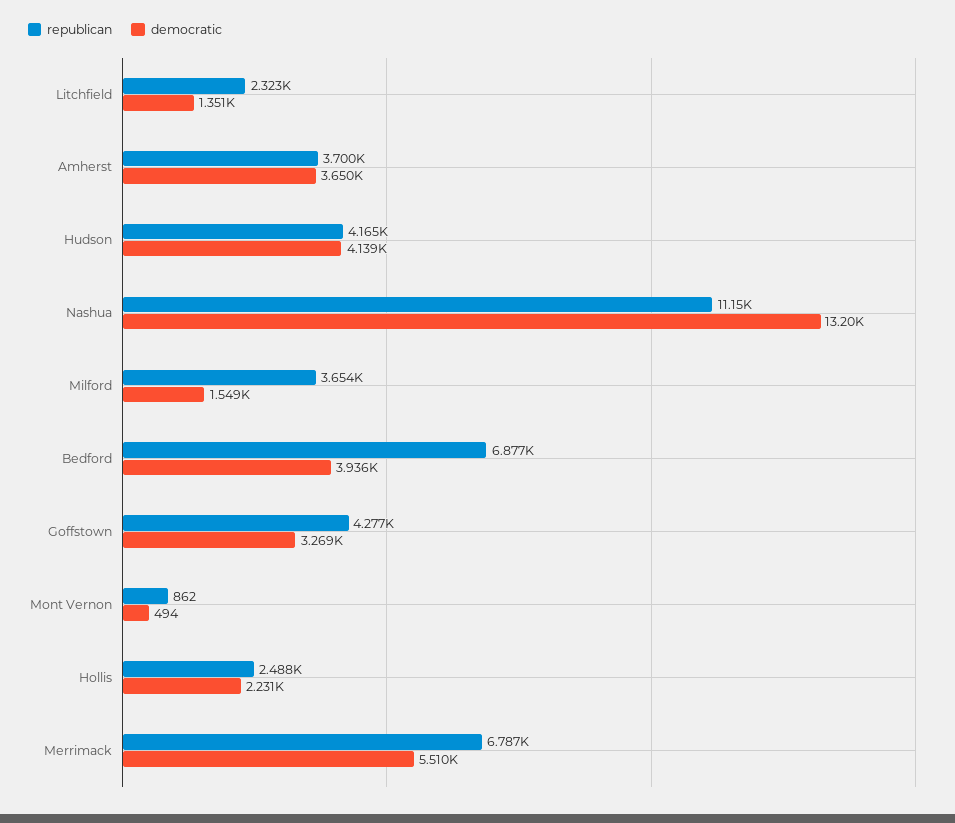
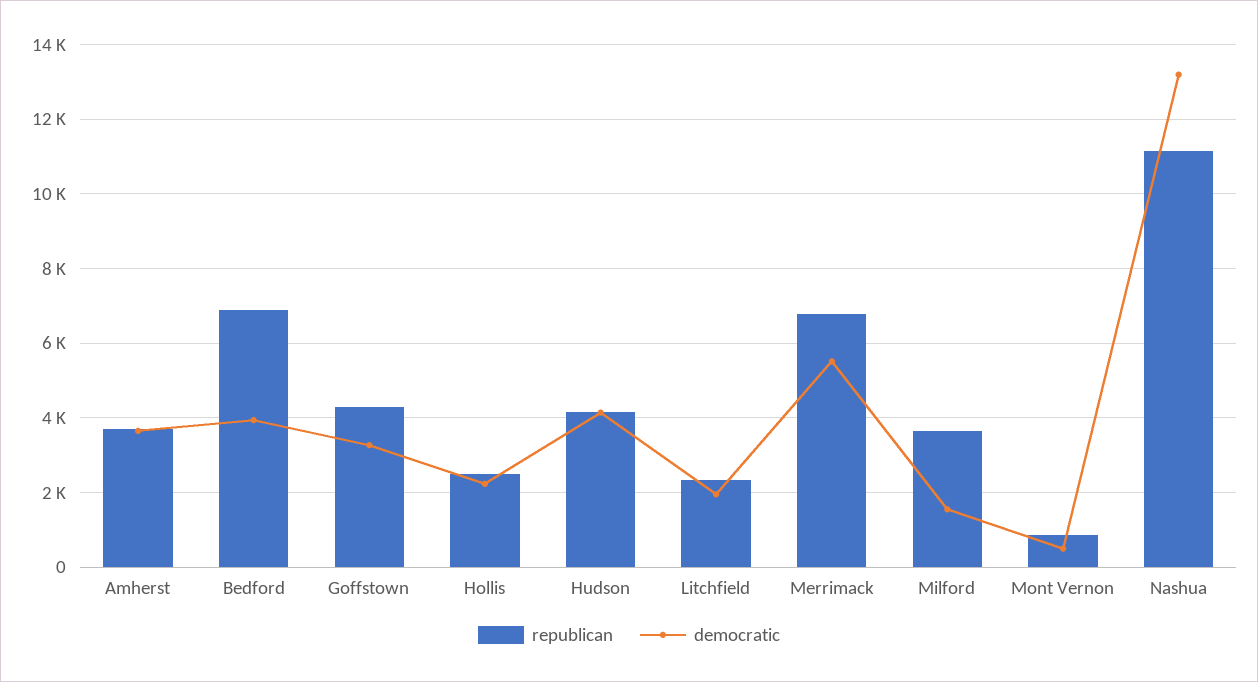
democratic, Litchfield: 1351 -> 2000

